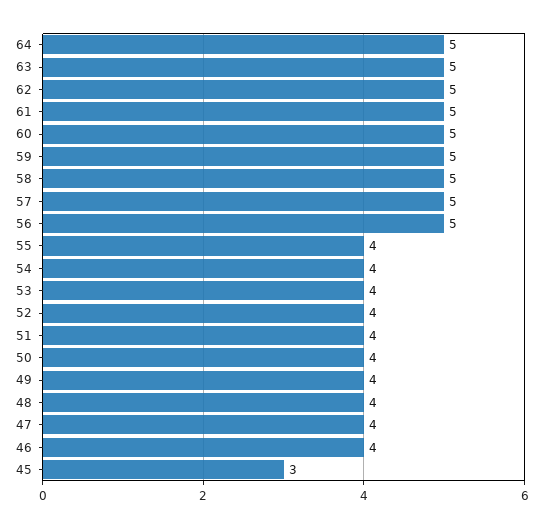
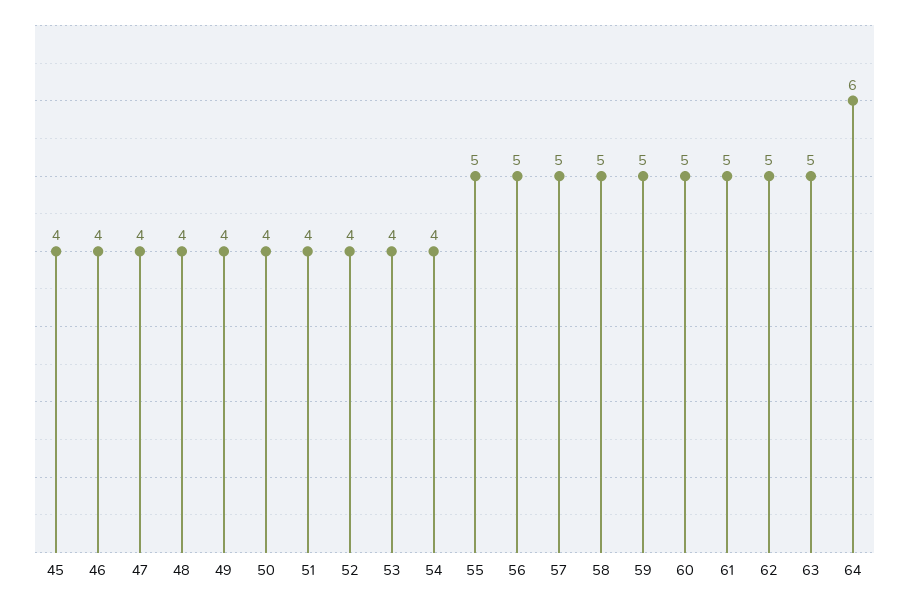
64: 5 -> 6
55: 4 -> 5
45: 3 -> 4

